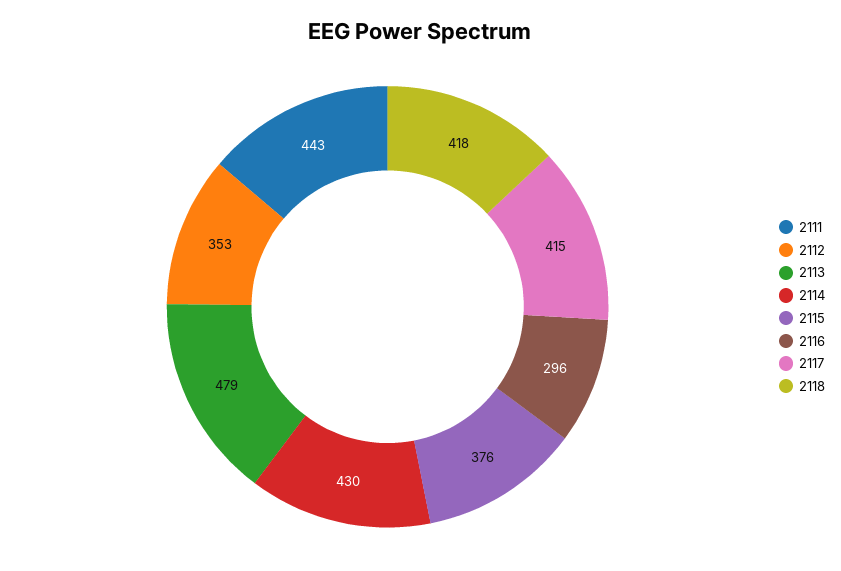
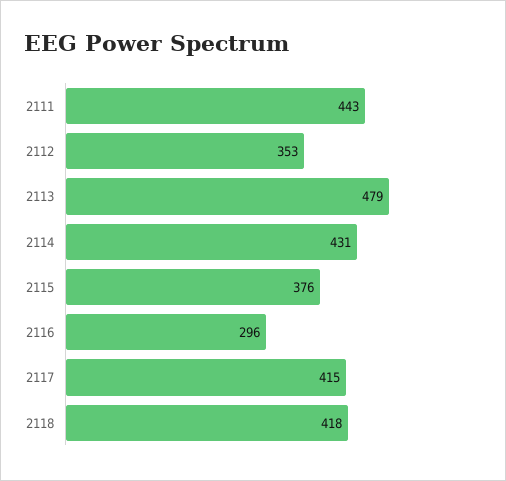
2114: 430 -> 431

